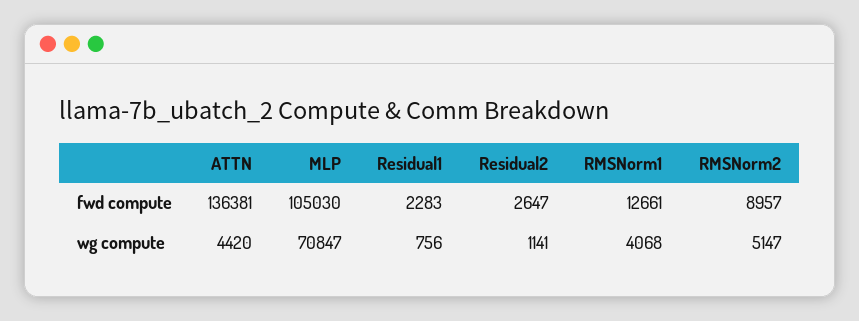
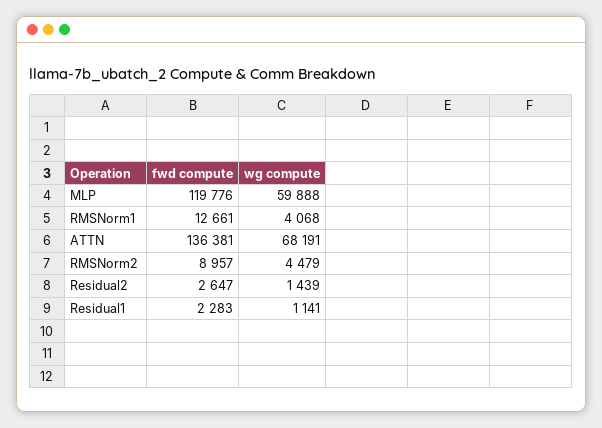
MLP, fwd compute: 105030 -> 119776
ATTN, wg compute: 4420 -> 68191
MLP, wg compute: 70847 -> 59888
Residual1, wg compute: 756 -> 1141
Residual2, wg compute: 1141 -> 1439
RMSNorm2, wg compute: 5147 -> 4479

